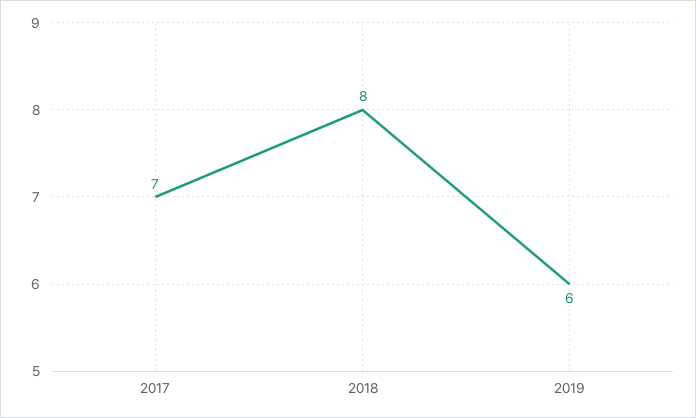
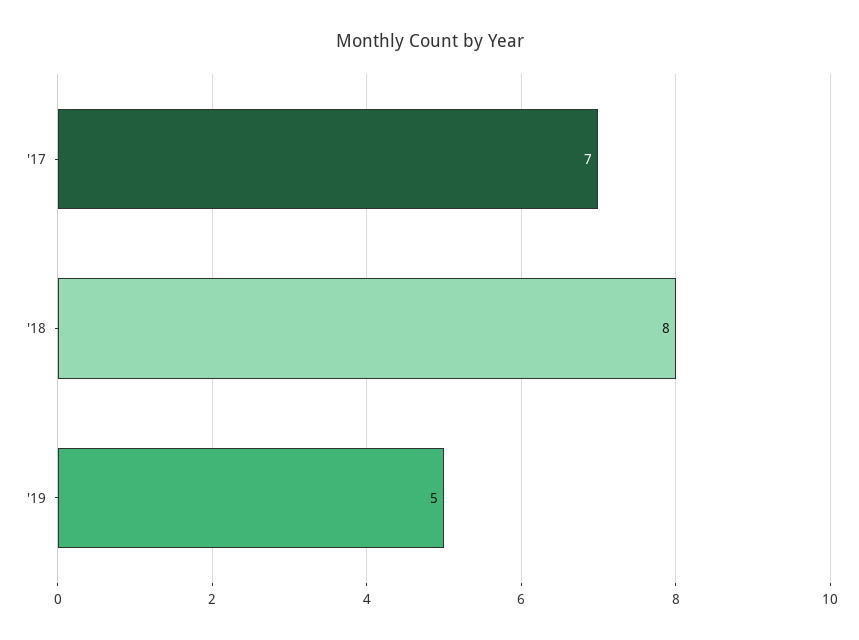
2019: 6 -> 5

